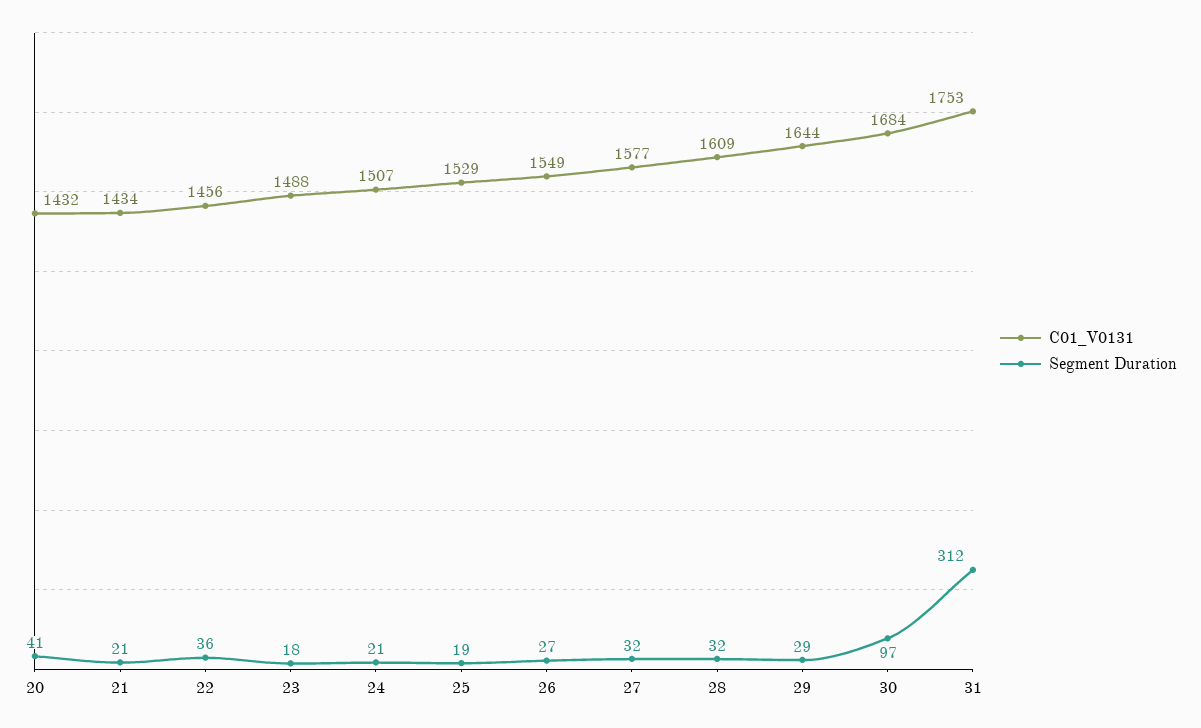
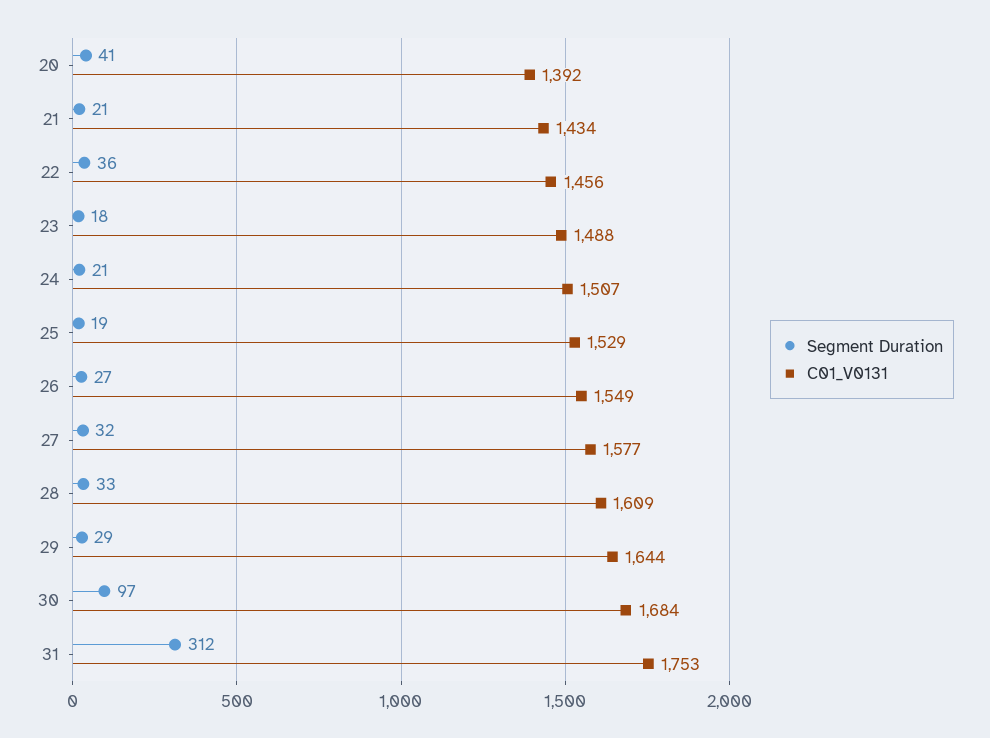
C01_V0131, 20: 1432 -> 1392
Segment Duration, 28: 32 -> 33

